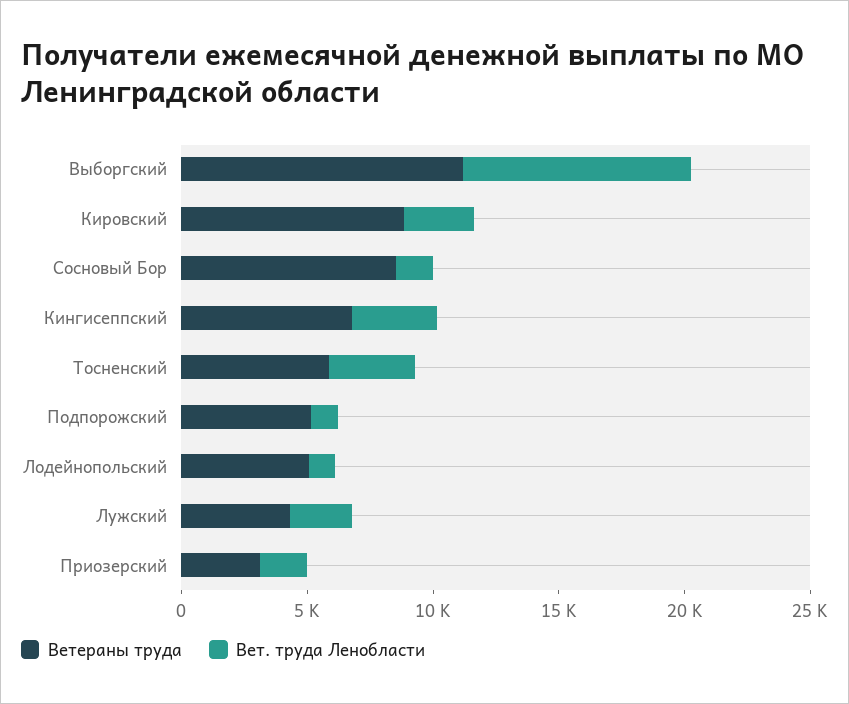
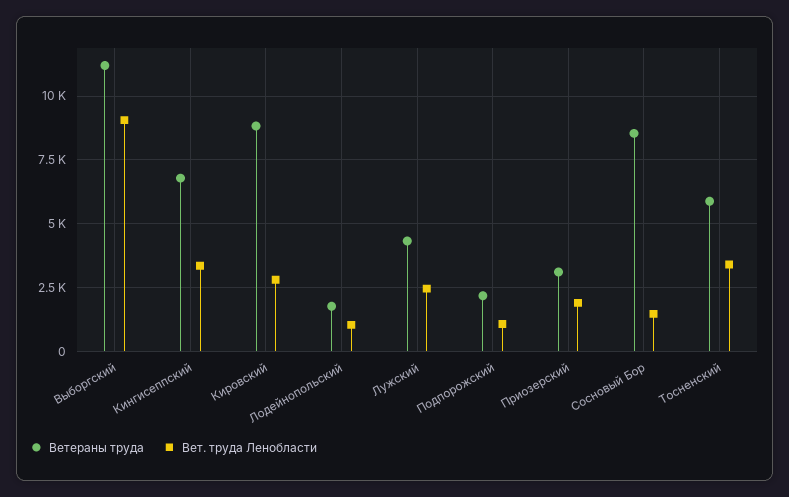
Ветераны труда, Подпорожский: 5000 -> 2250
Ветераны труда, Лодейнопольский: 5000 -> 1750

